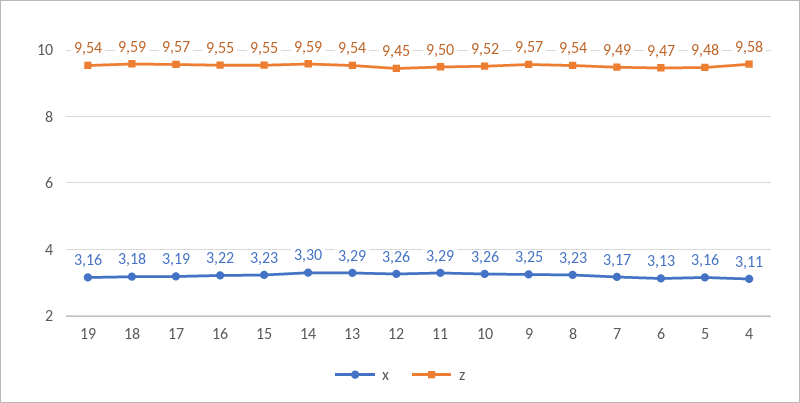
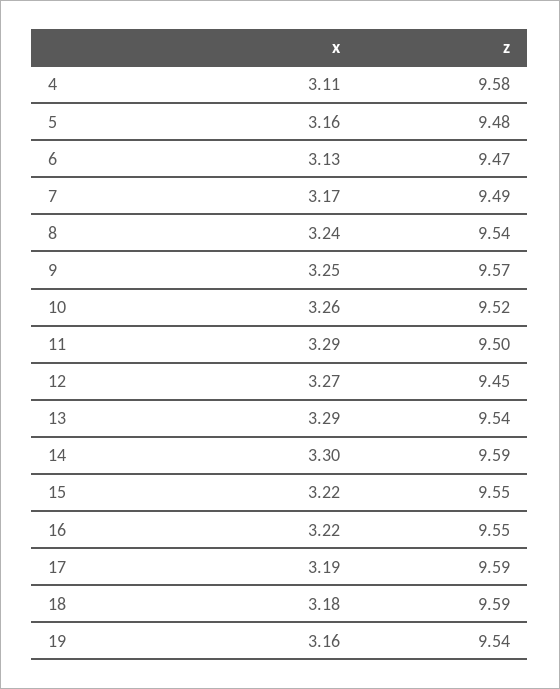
z, 17: 9.57 -> 9.59
x, 15: 3.23 -> 3.22
x, 12: 3.26 -> 3.27
x, 8: 3.23 -> 3.24

